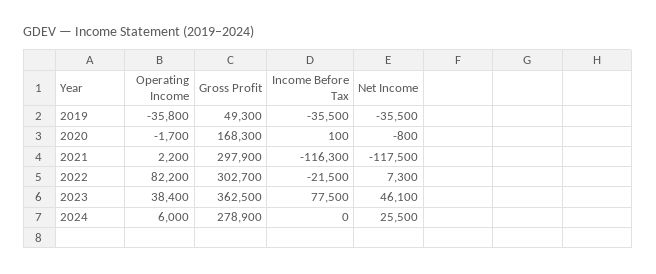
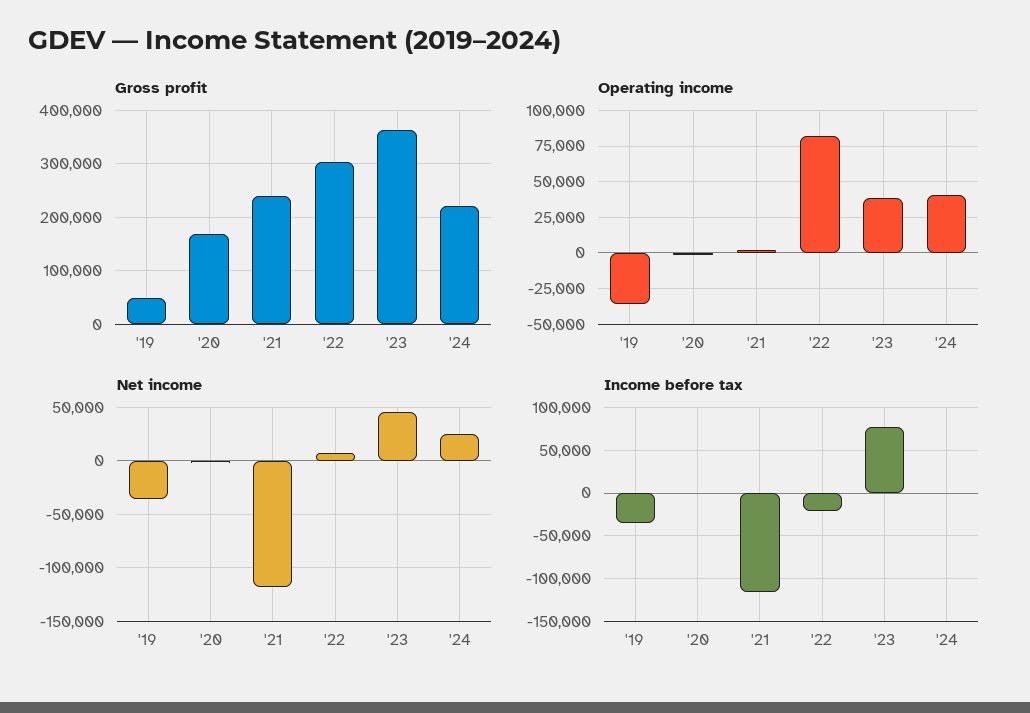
Gross Profit, 2021: 297900 -> 240000
Operating Income, 2024: 6000 -> 40000
Gross Profit, 2024: 278900 -> 220000

